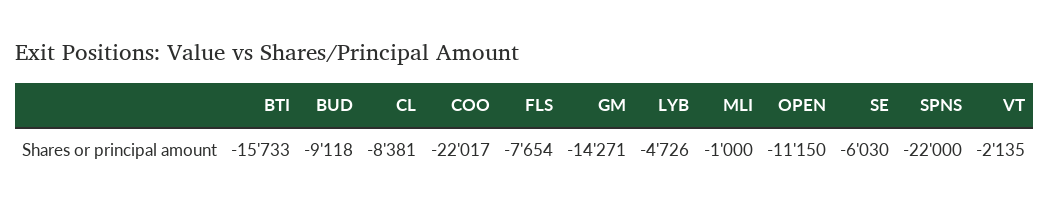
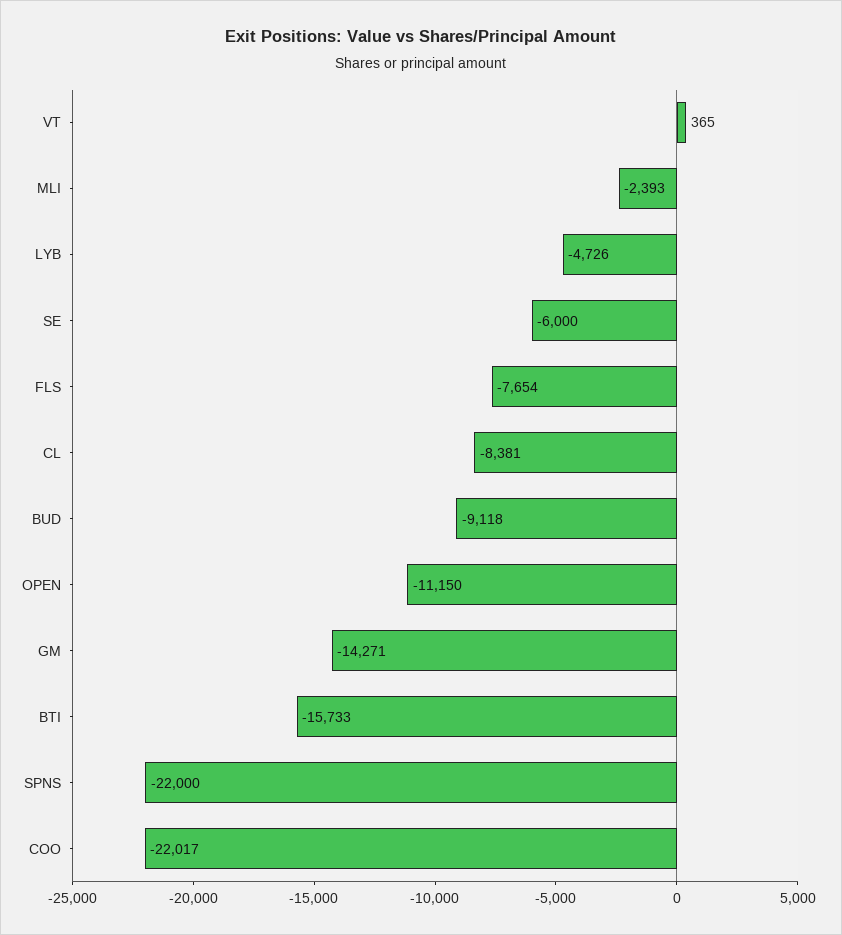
MLI: -1000 -> -2393
SE: -6030 -> -6000
VT: -2135 -> 365

